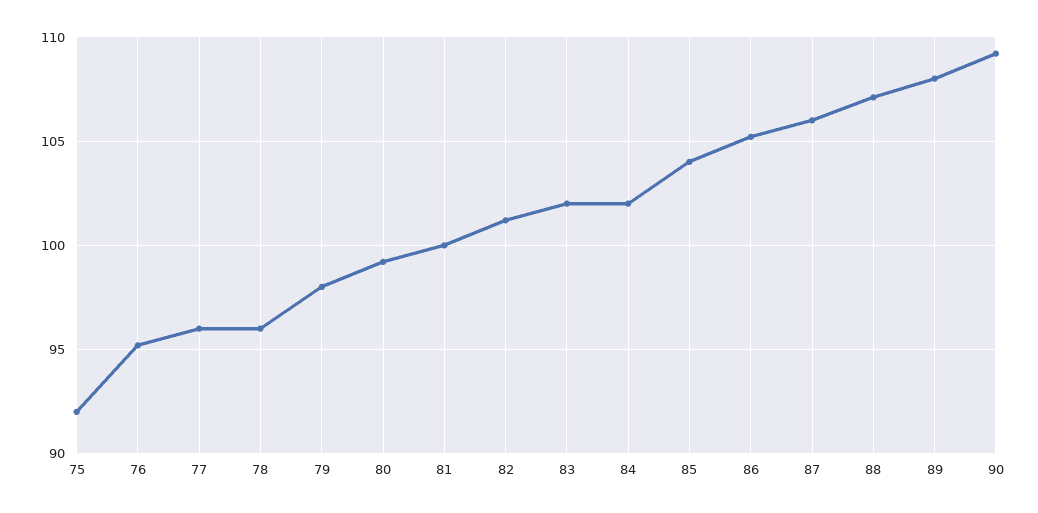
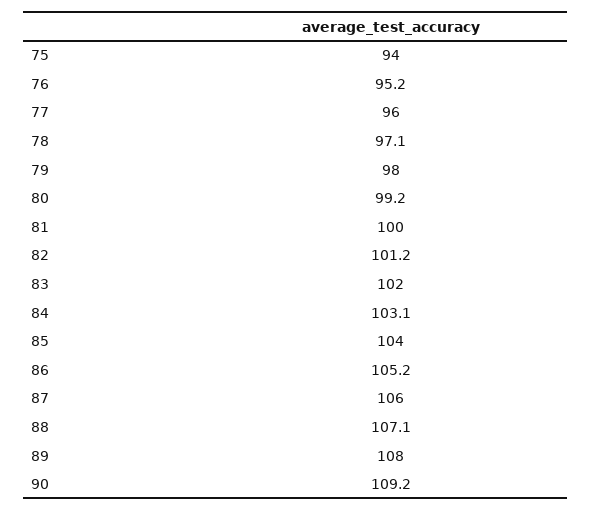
75: 92 -> 94
78: 96 -> 97.1
84: 102 -> 103.1

